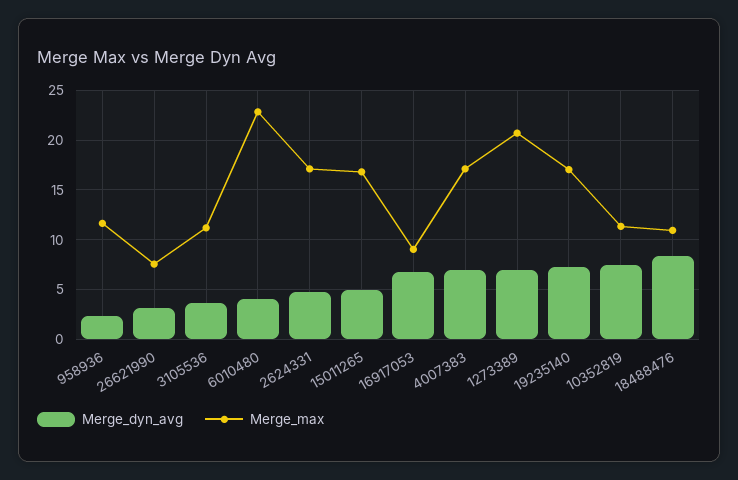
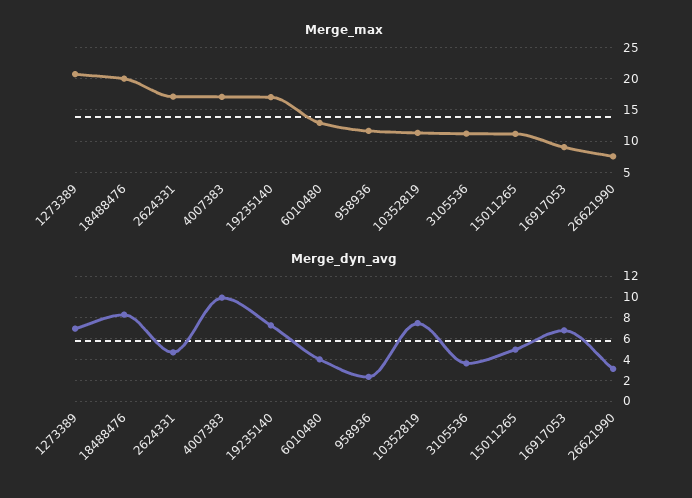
Merge_max, 6010480: 23 -> 13
Merge_max, 15011265: 17 -> 11
Merge_dyn_avg, 4007383: 7 -> 10
Merge_max, 18488476: 11 -> 20

